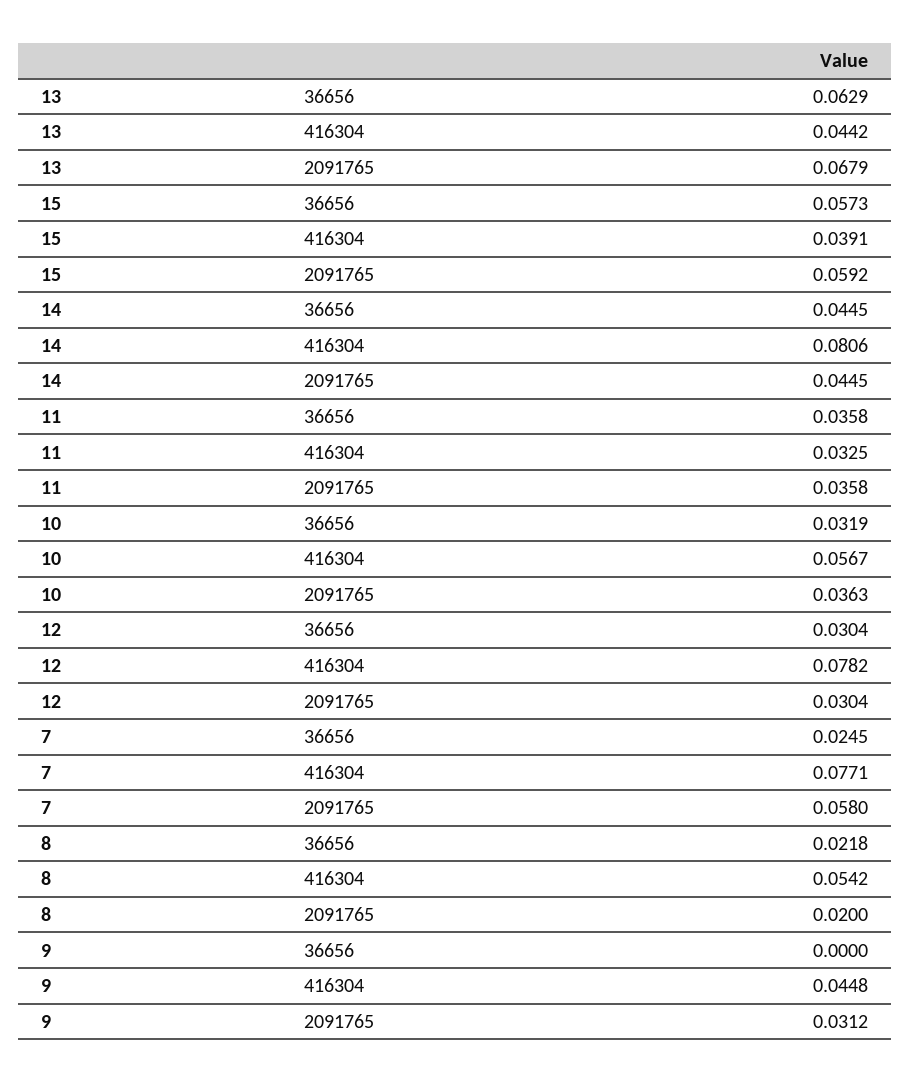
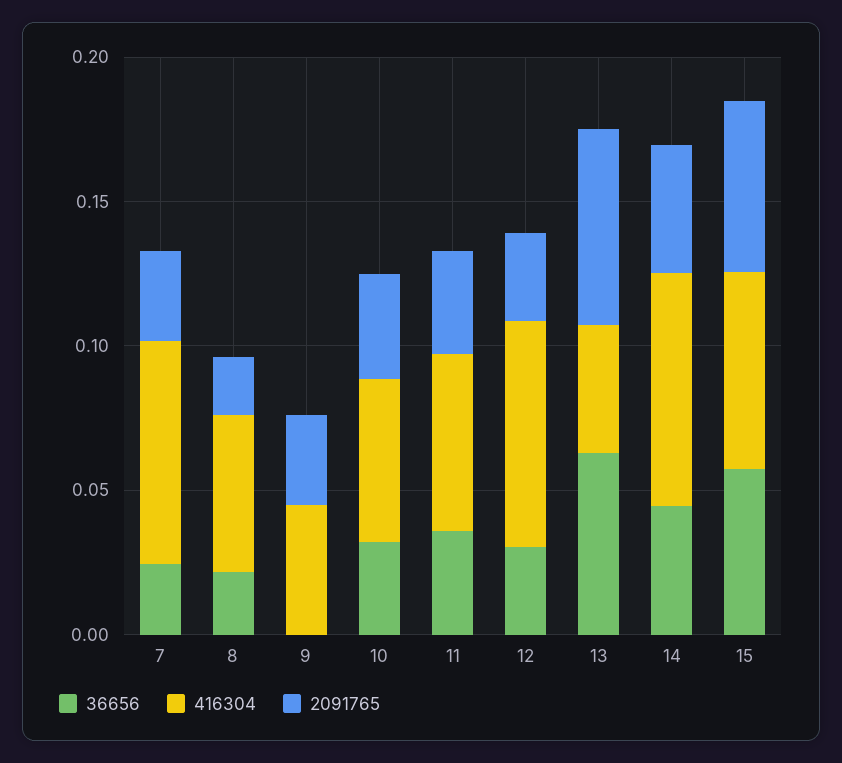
416304, 15: 0.0391 -> 0.07
416304, 11: 0.0325 -> 0.06
2091765, 7: 0.058 -> 0.03

